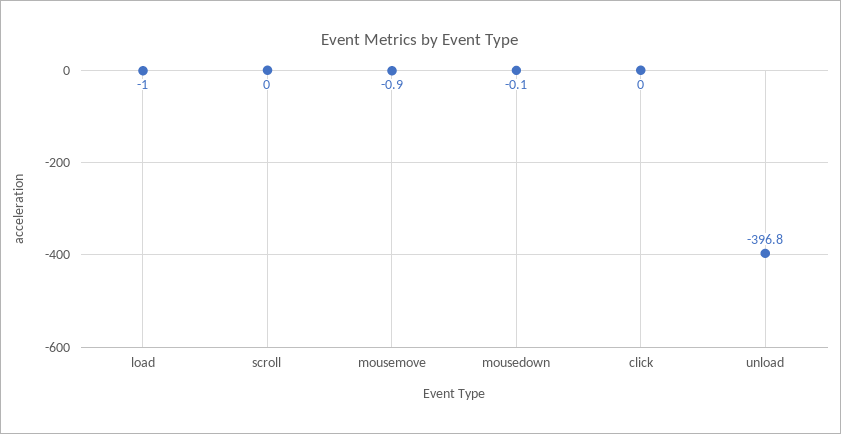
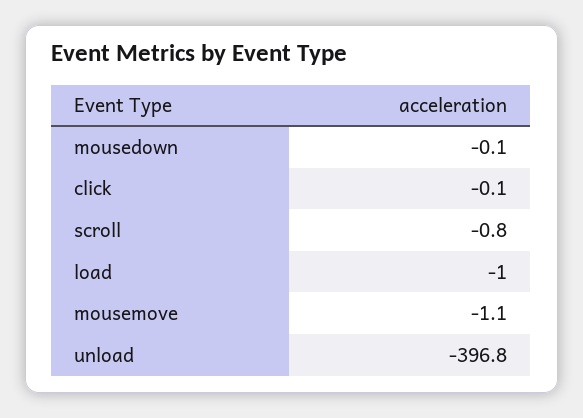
scroll: 0 -> -0.8
mousemove: -0.9 -> -1.1
click: 0 -> -0.1

